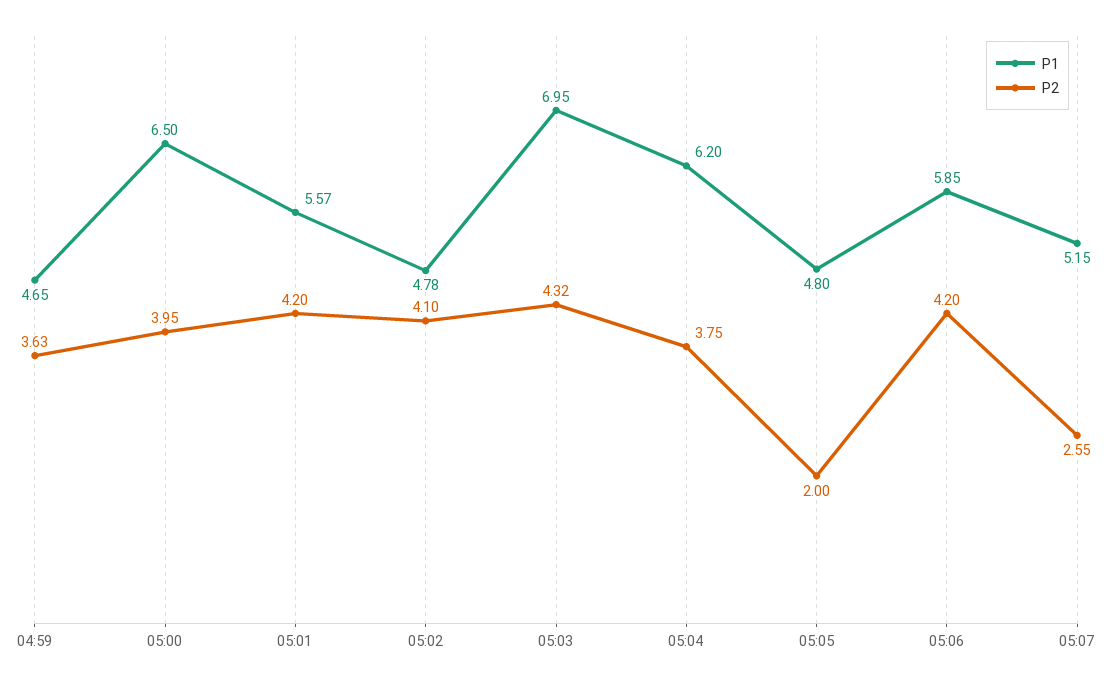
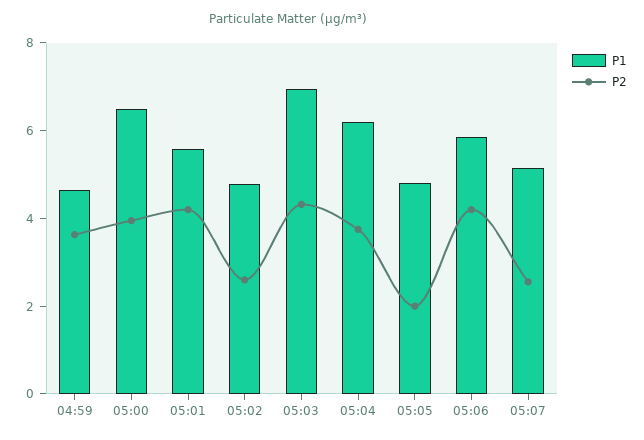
P2, 05:02: 4.1 -> 2.5

